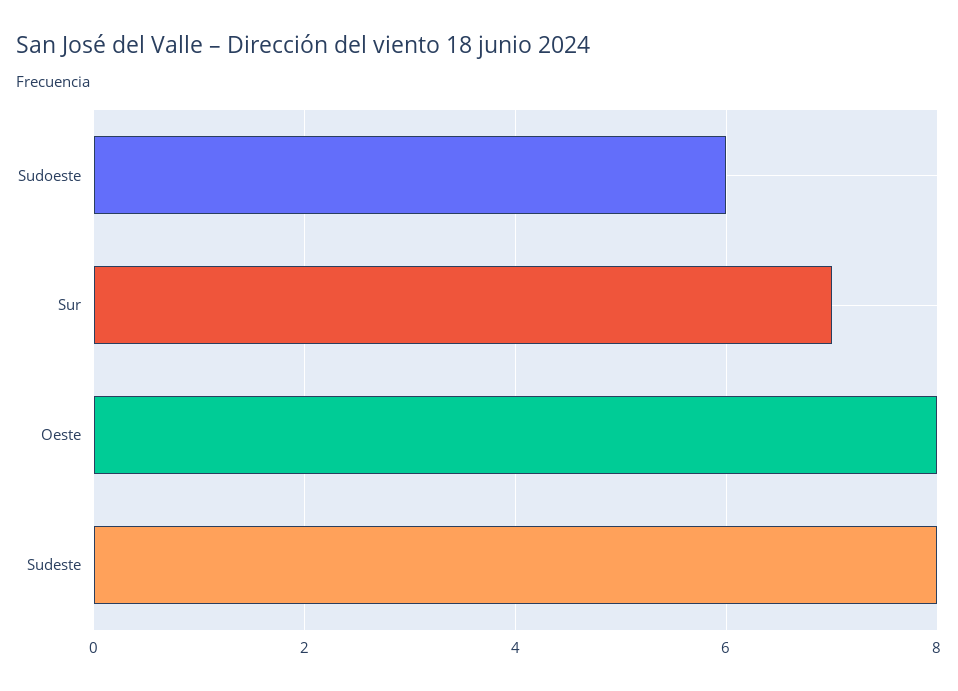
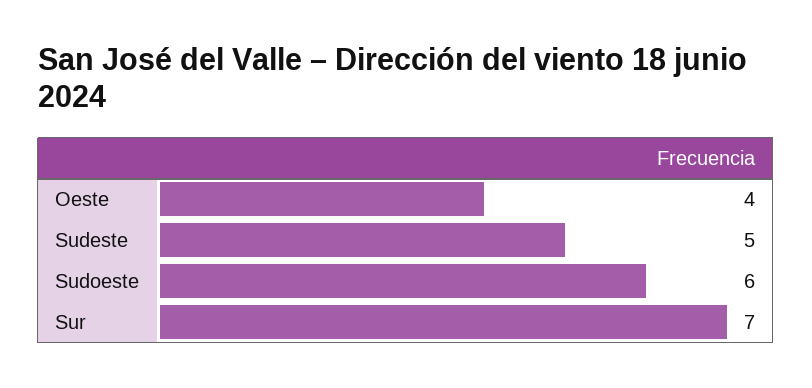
Oeste: 8 -> 4
Sudeste: 8 -> 5

